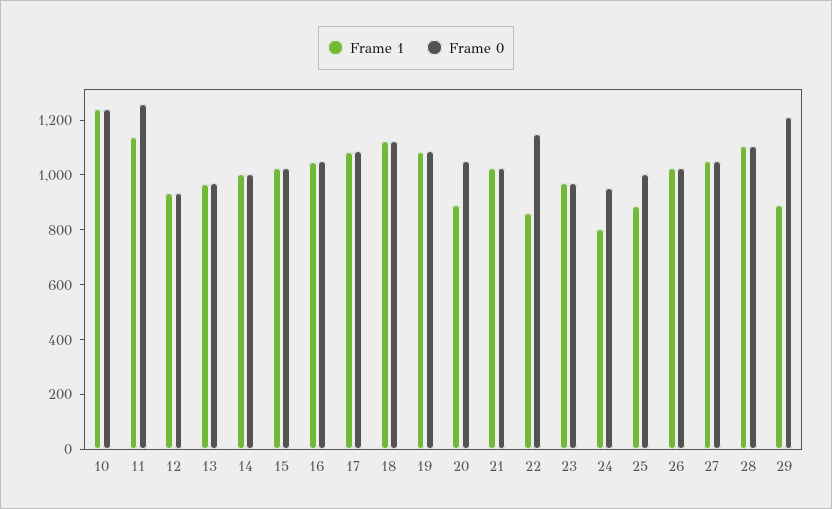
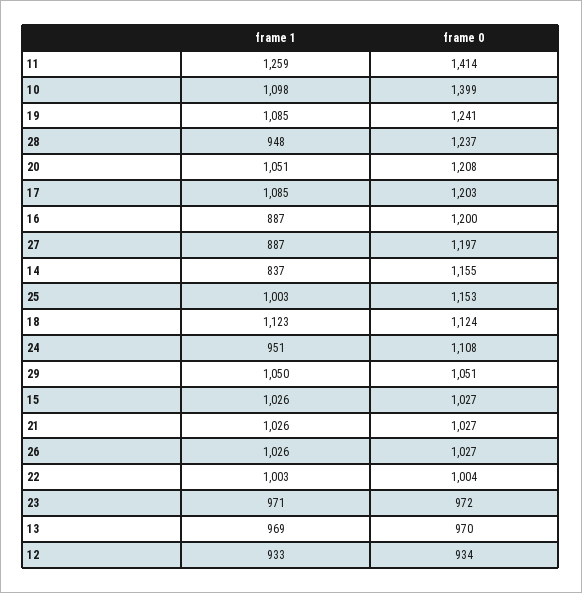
Frame 1, 10: 1250 -> 1098
Frame 0, 10: 1250 -> 1399
Frame 1, 11: 1150 -> 1259
Frame 0, 11: 1250 -> 1414
Frame 1, 14: 1000 -> 837
Frame 0, 14: 1000 -> 1155
Frame 1, 16: 1050 -> 887
Frame 0, 16: 1050 -> 1200
Frame 0, 17: 1100 -> 1203
Frame 0, 19: 1100 -> 1241
Frame 1, 20: 900 -> 1051
Frame 0, 20: 1050 -> 1208
Frame 1, 22: 850 -> 1003
Frame 0, 22: 1150 -> 1004
Frame 1, 24: 800 -> 951
Frame 0, 24: 950 -> 1108
Frame 1, 25: 900 -> 1003
Frame 0, 25: 1000 -> 1153
Frame 1, 27: 1050 -> 887
Frame 0, 27: 1050 -> 1197
Frame 1, 28: 1100 -> 948
Frame 0, 28: 1100 -> 1237
Frame 1, 29: 900 -> 1050
Frame 0, 29: 1200 -> 1051

